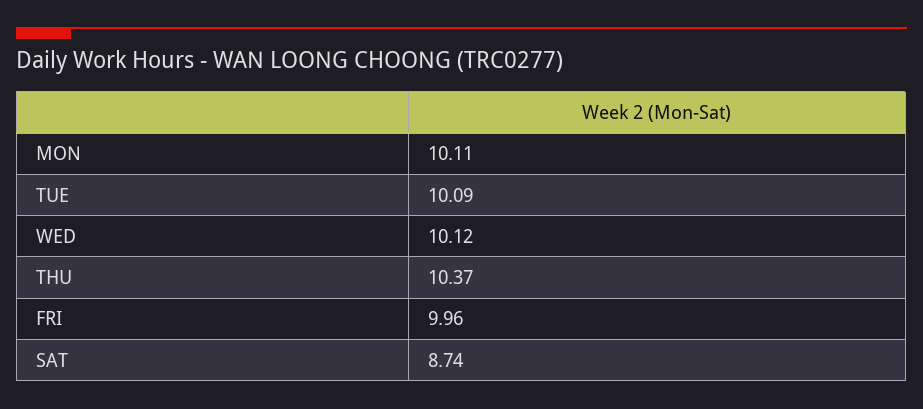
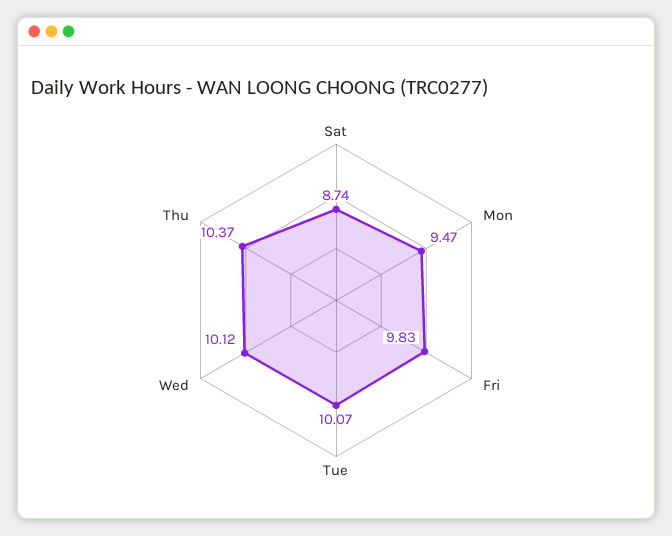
MON: 10.11 -> 9.47
TUE: 10.09 -> 10.07
FRI: 9.96 -> 9.83

